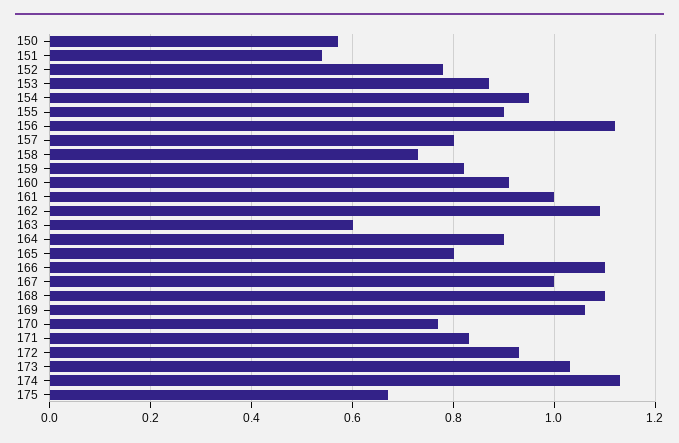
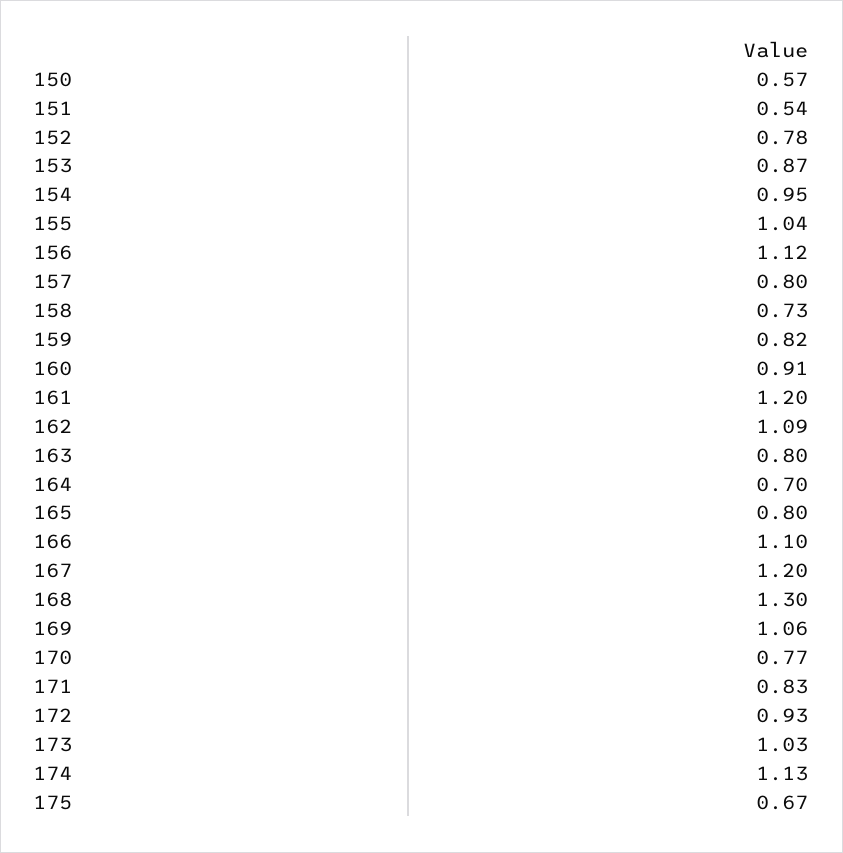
155: 0.9 -> 1.04
161: 1 -> 1.2
163: 0.6 -> 0.8
164: 0.9 -> 0.7
167: 1 -> 1.2
168: 1.1 -> 1.3

